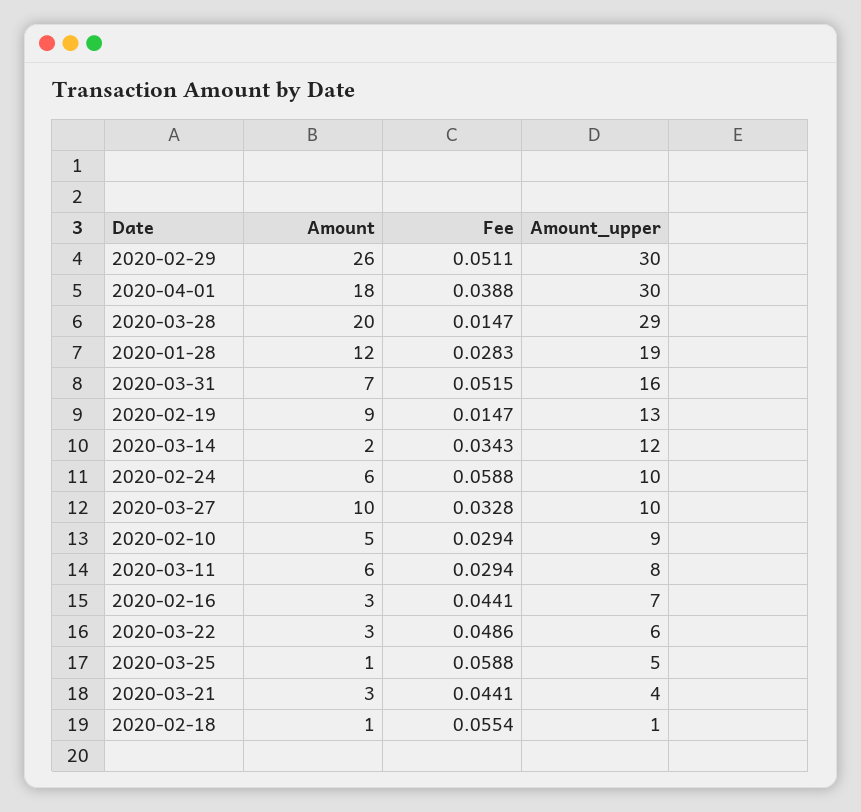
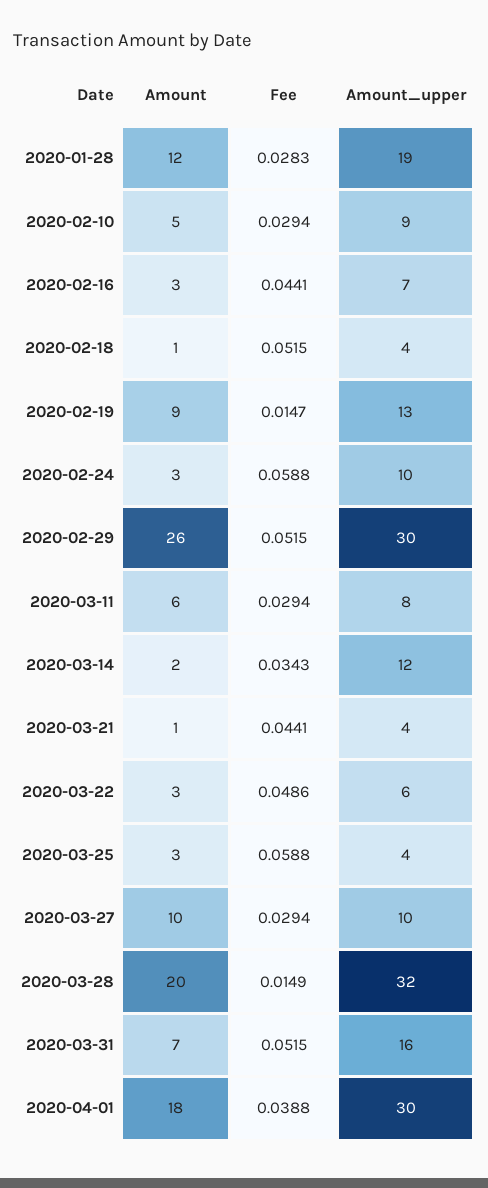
Fee, 2020-02-29: 0.0511 -> 0.0515
Fee, 2020-03-28: 0.0147 -> 0.0149
Amount_upper, 2020-03-28: 29 -> 32
Amount, 2020-02-24: 6 -> 3
Fee, 2020-03-27: 0.0328 -> 0.0294
Amount, 2020-03-25: 1 -> 3
Amount_upper, 2020-03-25: 5 -> 4
Amount, 2020-03-21: 3 -> 1
Fee, 2020-02-18: 0.0554 -> 0.0515
Amount_upper, 2020-02-18: 1 -> 4

